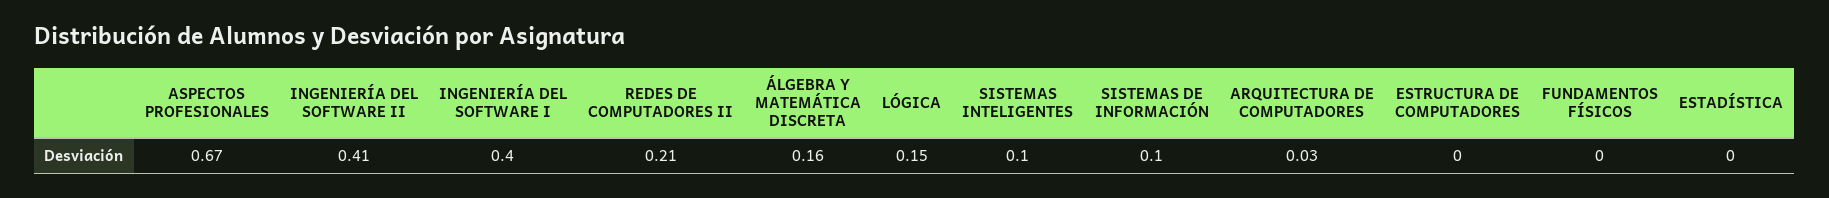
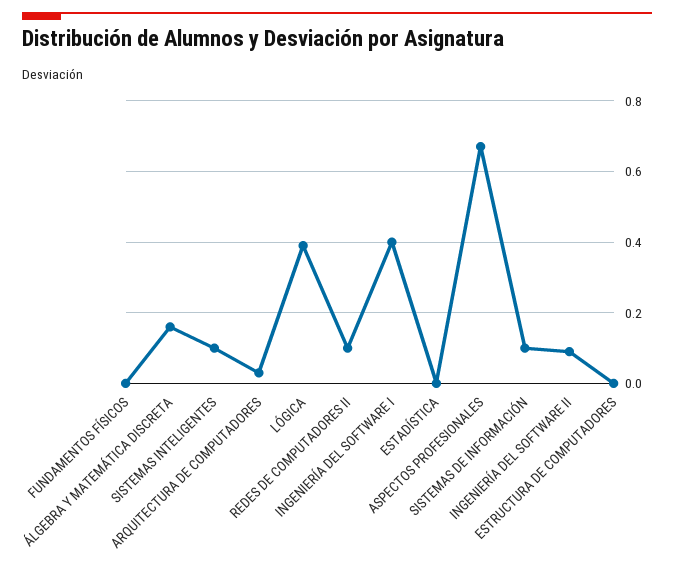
INGENIERÍA DEL SOFTWARE II: 0.41 -> 0.1
REDES DE COMPUTADORES II: 0.21 -> 0.1
LÓGICA: 0.15 -> 0.4

